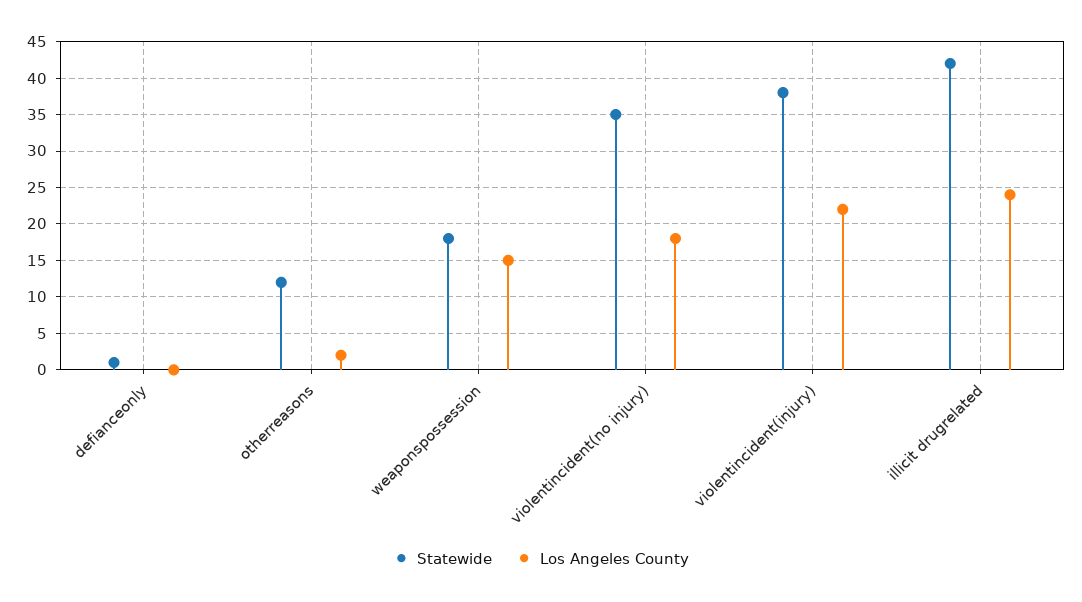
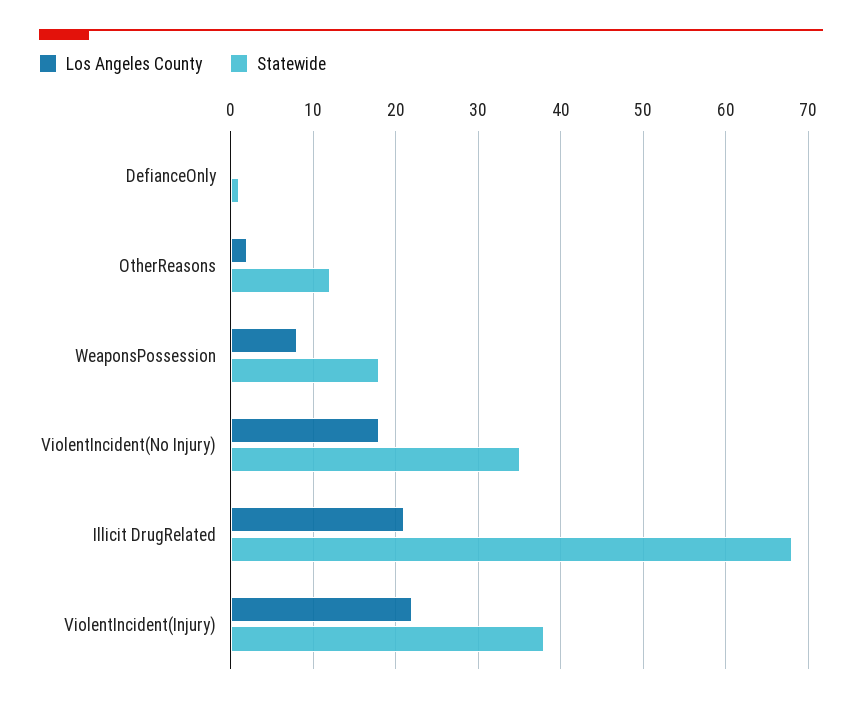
Los Angeles County, weaponspossession: 15 -> 8
Statewide, illicit drugrelated: 42 -> 68
Los Angeles County, illicit drugrelated: 24 -> 21

